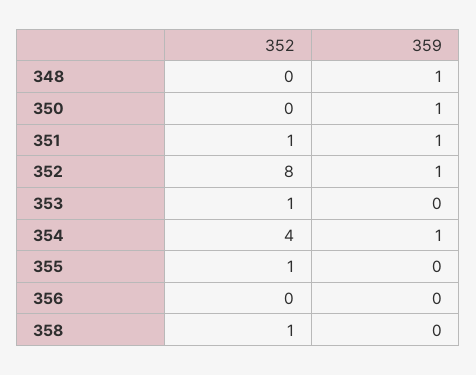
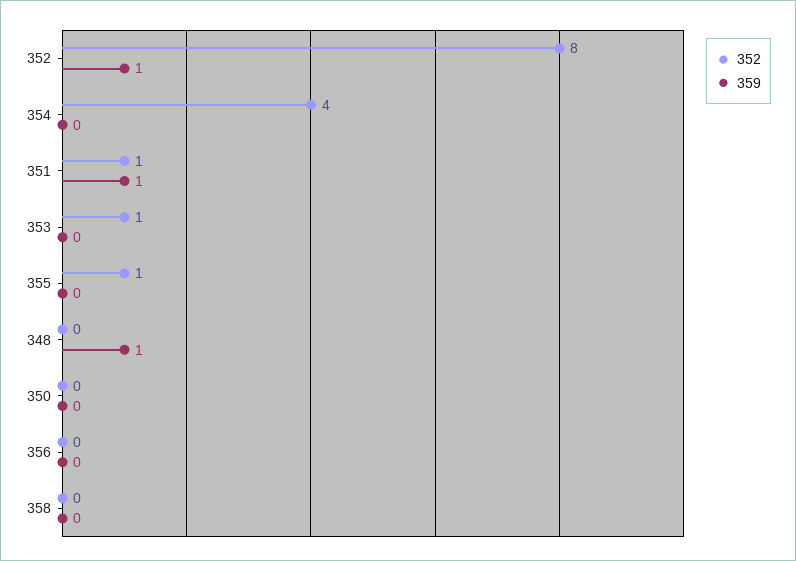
359, 350: 1 -> 0
359, 354: 1 -> 0
352, 358: 1 -> 0

